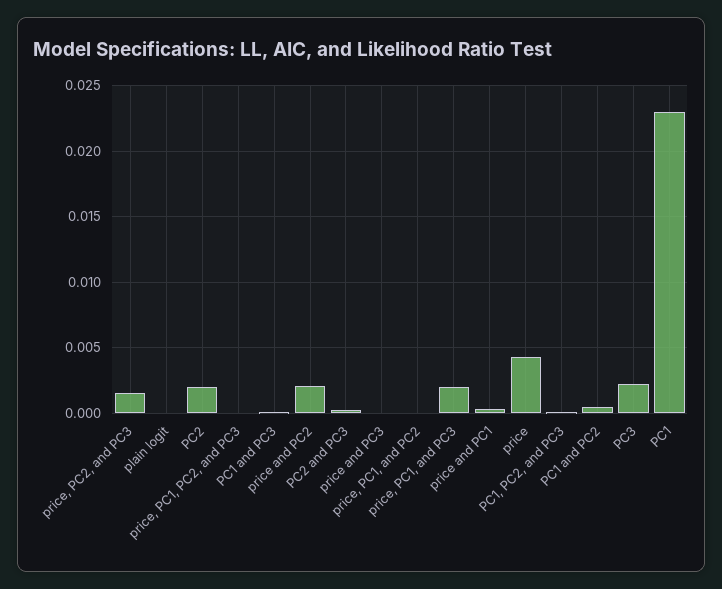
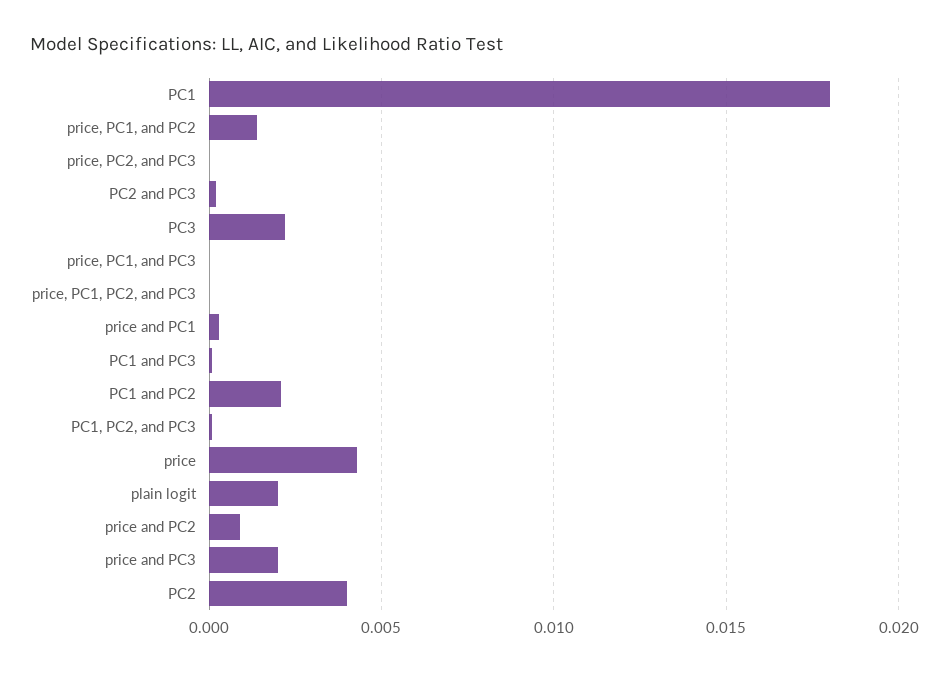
price, PC2, and PC3: 0.0015 -> 0
plain logit: 0 -> 0.002
PC2: 0.002 -> 0.004
price and PC2: 0.002 -> 0.001
price and PC3: 0 -> 0.002
price, PC1, and PC2: 0 -> 0.0015
price, PC1, and PC3: 0.002 -> 0
PC1 and PC2: 0.0005 -> 0.002
PC1: 0.023 -> 0.018

